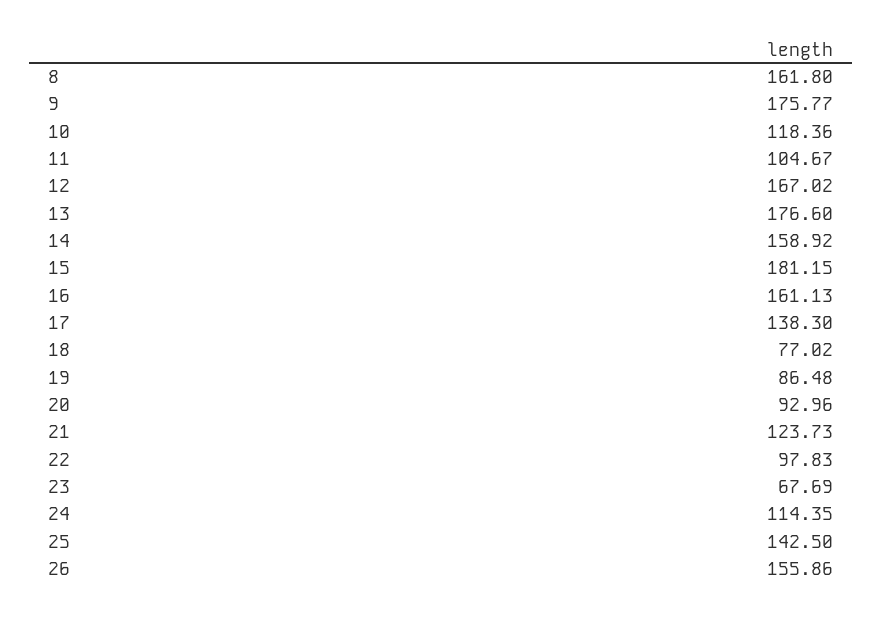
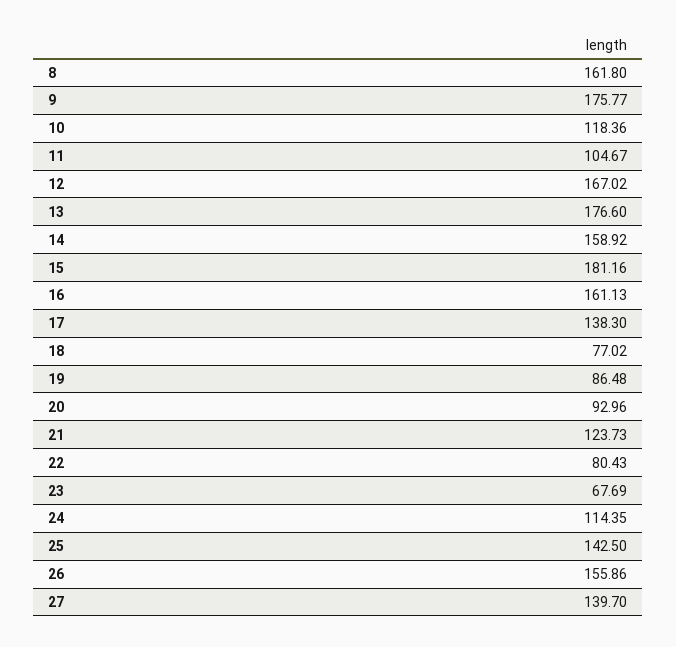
15: 181.15 -> 181.16
22: 97.83 -> 80.43
27: none -> 139.7

